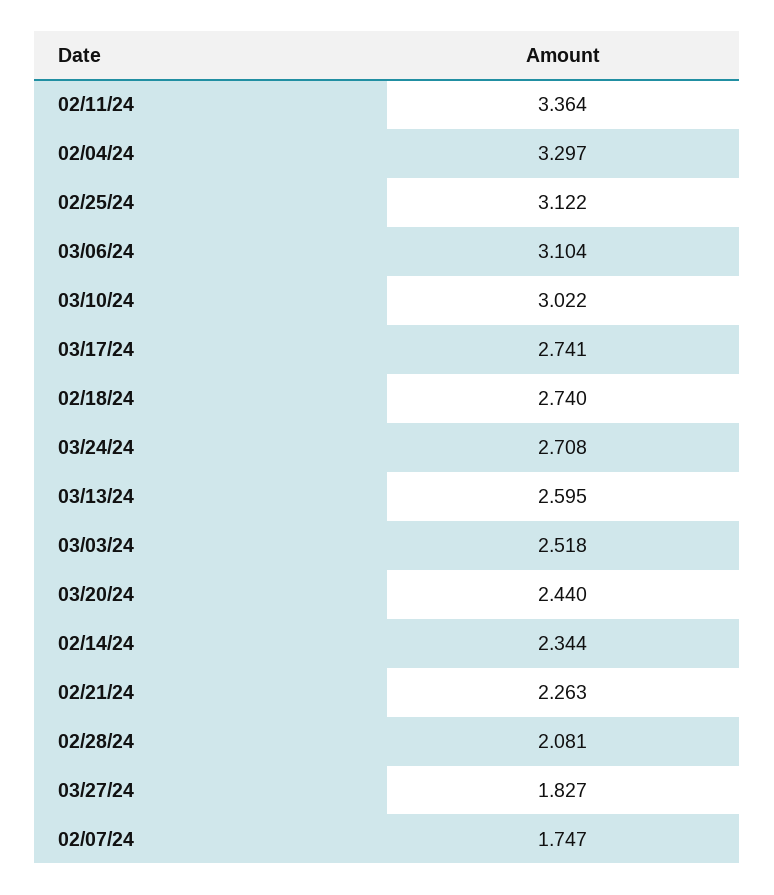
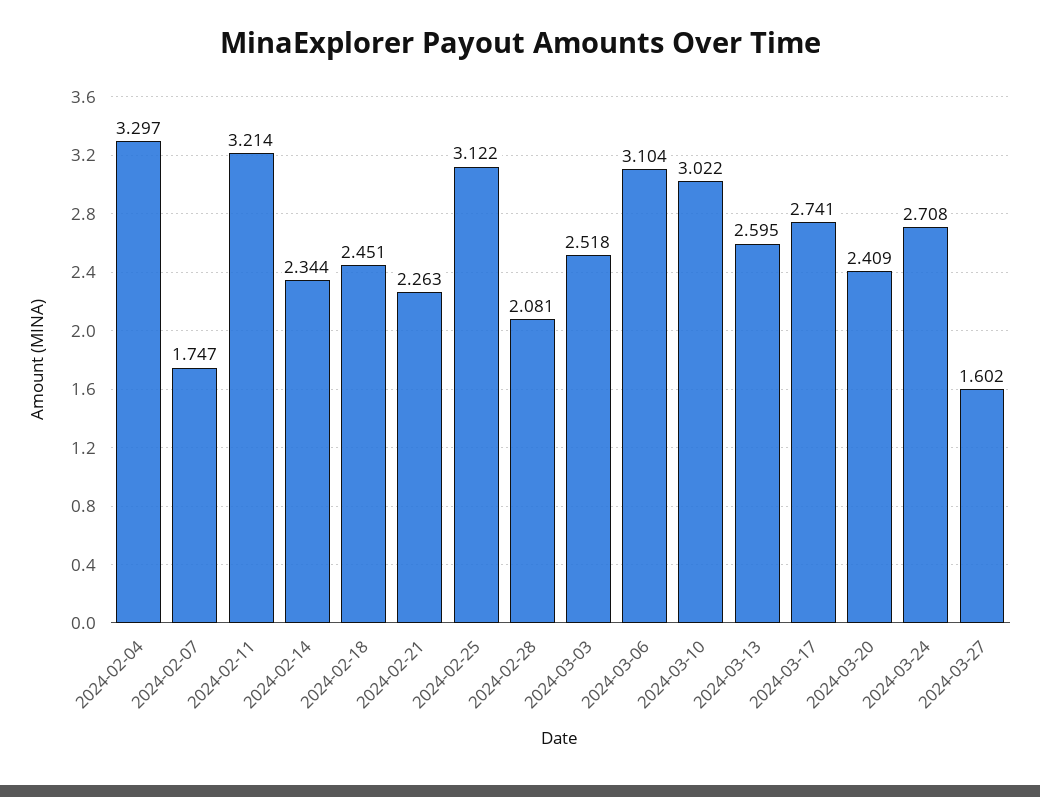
02/11/24: 3.364 -> 3.214
02/18/24: 2.74 -> 2.451
03/20/24: 2.44 -> 2.409
03/27/24: 1.827 -> 1.602

